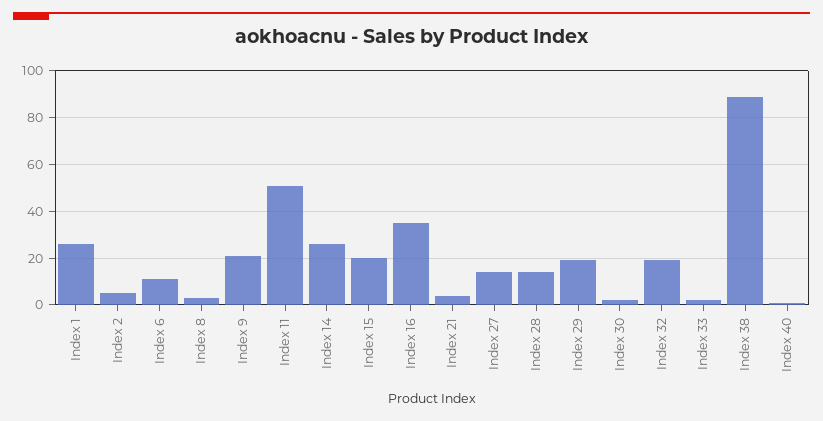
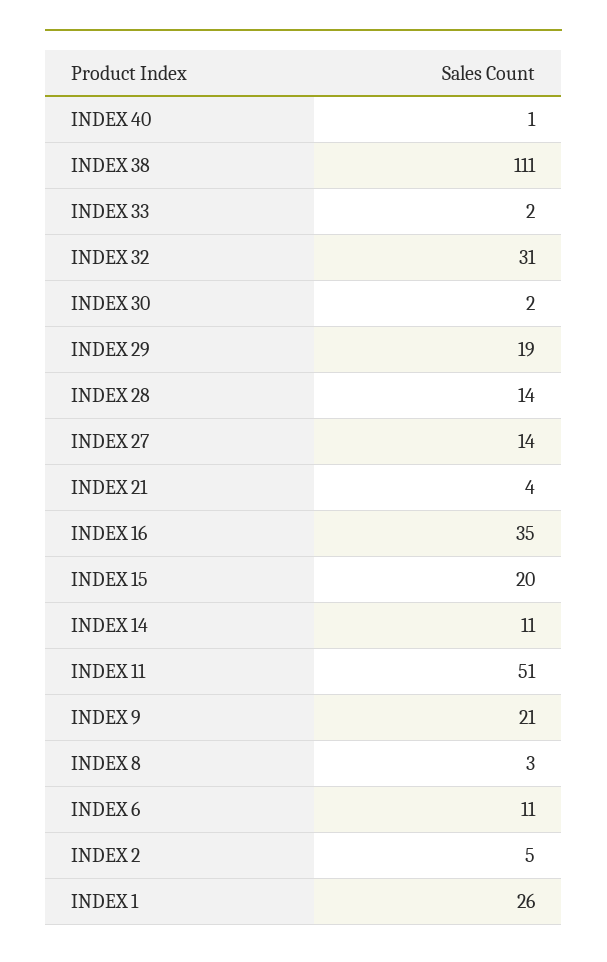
Index 14: 25 -> 11
Index 32: 20 -> 31
Index 38: 90 -> 111

